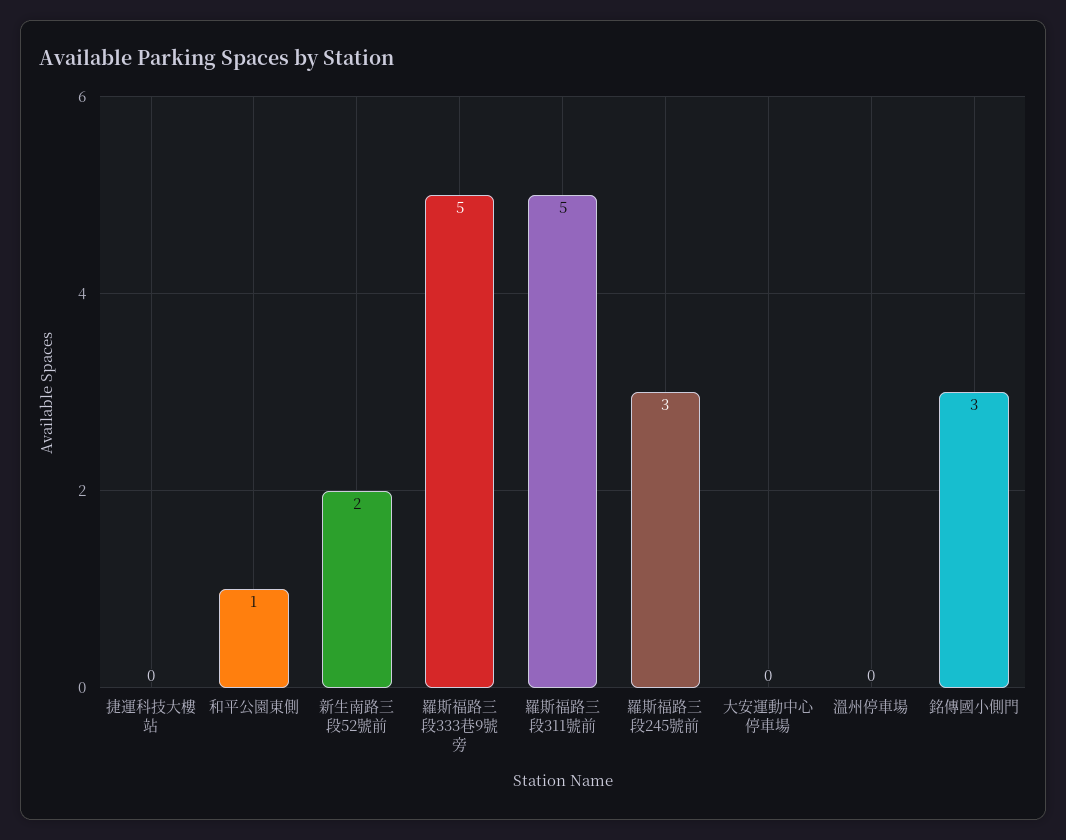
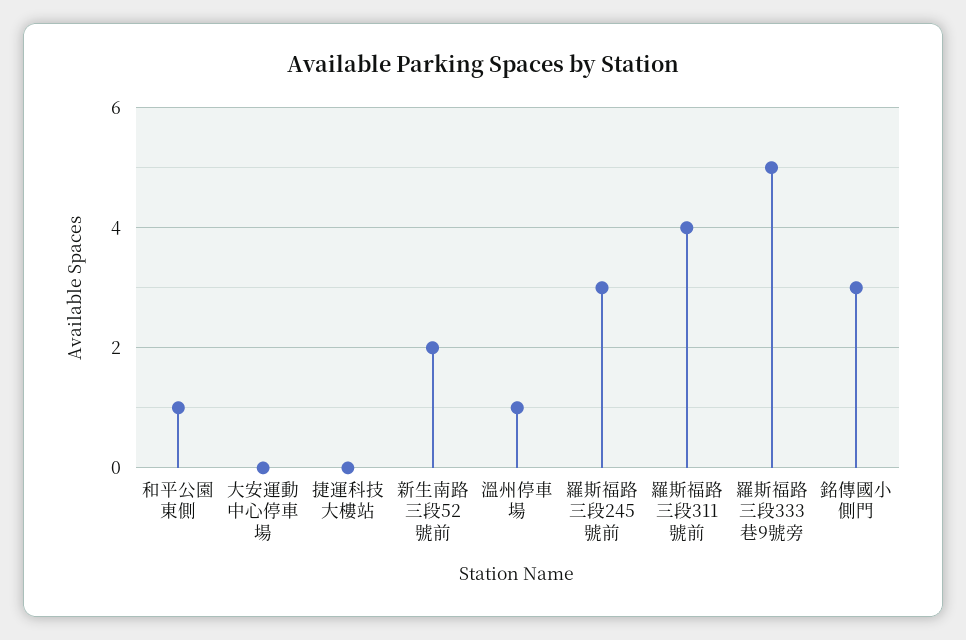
羅斯福路三段311號前: 5 -> 4
溫州停車場: 0 -> 1

